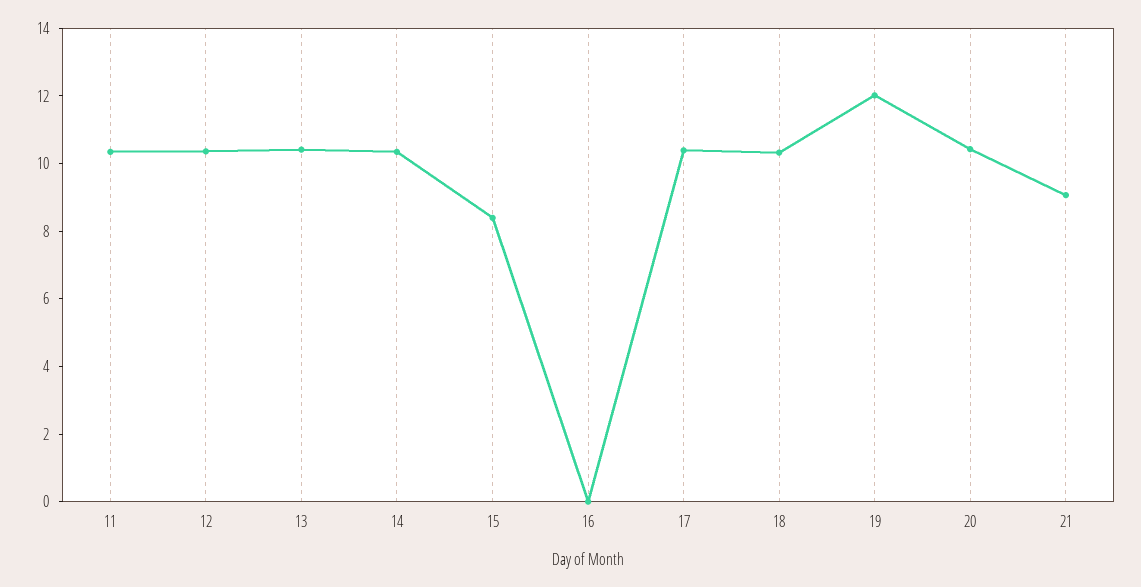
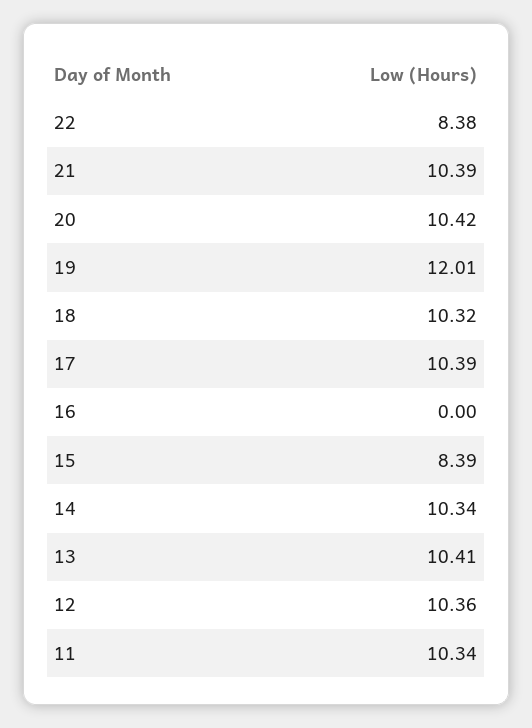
21: 9 -> 10.39
22: none -> 8.38

